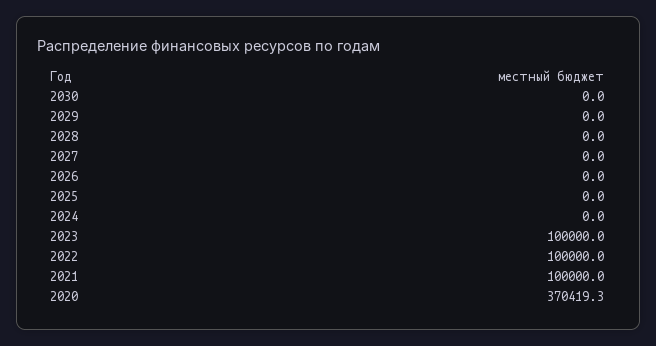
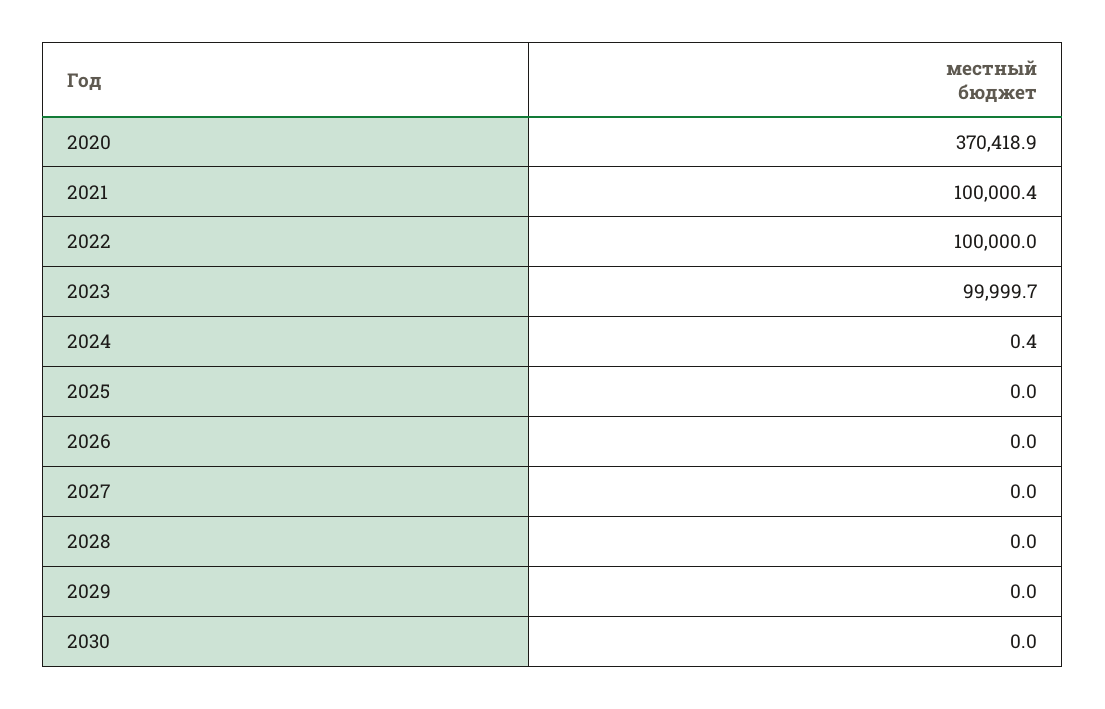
2024: 0 -> 0.4
2023: 100000 -> 99999.7
2021: 100000 -> 100000.4
2020: 370419.3 -> 370418.9

